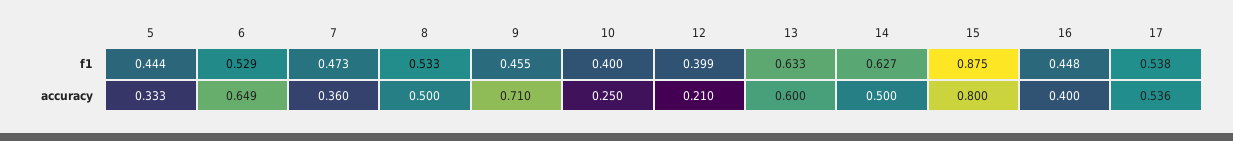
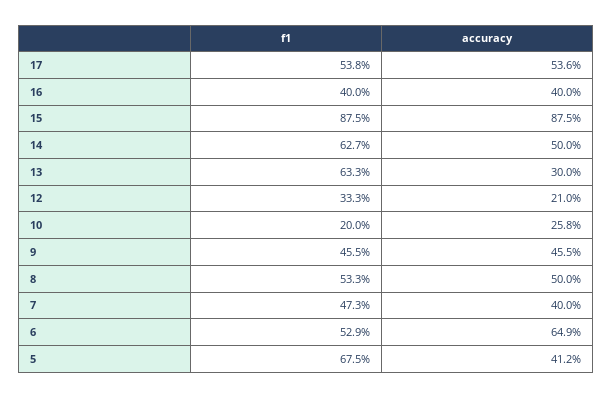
5, f1: 0.444 -> 0.675
10, f1: 0.4 -> 0.2
12, f1: 0.399 -> 0.333
16, f1: 0.448 -> 0.4
5, accuracy: 0.333 -> 0.412
7, accuracy: 0.36 -> 0.4
9, accuracy: 0.71 -> 0.455
10, accuracy: 0.25 -> 0.258
13, accuracy: 0.6 -> 0.3
15, accuracy: 0.8 -> 0.875

